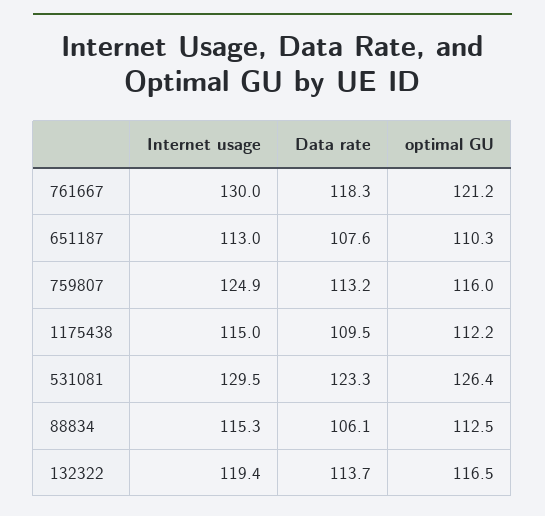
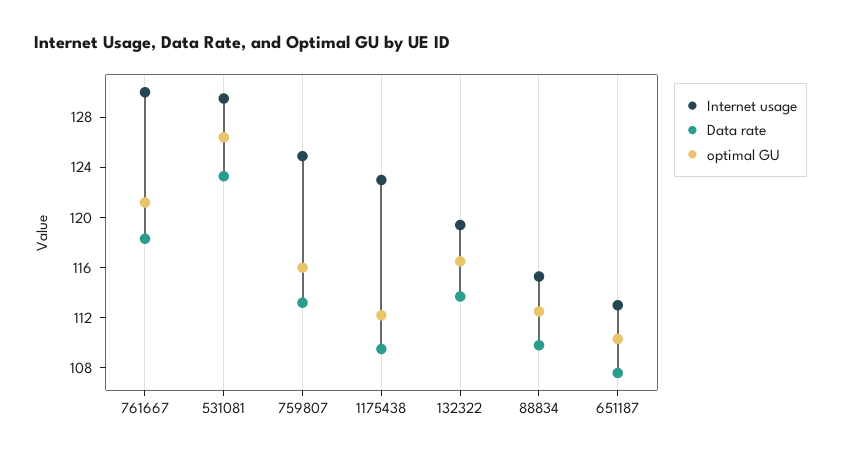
Internet usage, 1175438: 115 -> 123
Data rate, 88834: 106.1 -> 110

